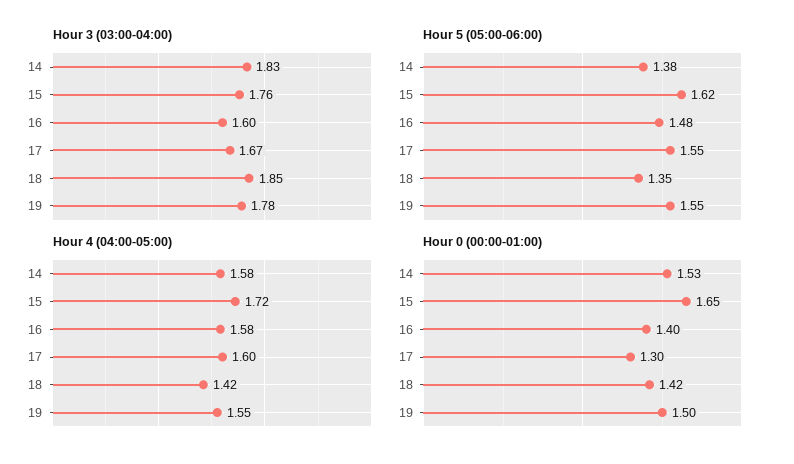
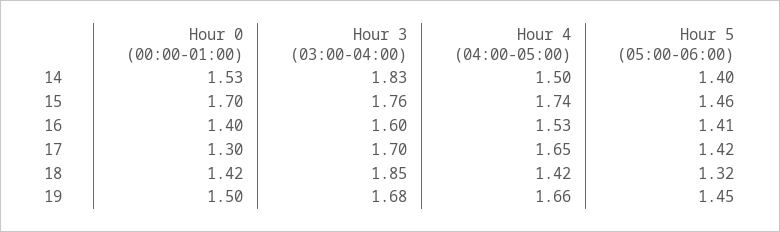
Hour 3 (03:00-04:00), 17: 1.67 -> 1.7
Hour 3 (03:00-04:00), 19: 1.78 -> 1.68
Hour 5 (05:00-06:00), 14: 1.38 -> 1.4
Hour 5 (05:00-06:00), 15: 1.62 -> 1.46
Hour 5 (05:00-06:00), 16: 1.48 -> 1.41
Hour 5 (05:00-06:00), 17: 1.55 -> 1.42
Hour 5 (05:00-06:00), 18: 1.35 -> 1.32
Hour 5 (05:00-06:00), 19: 1.55 -> 1.45
Hour 4 (04:00-05:00), 14: 1.58 -> 1.5
Hour 4 (04:00-05:00), 15: 1.72 -> 1.74
Hour 4 (04:00-05:00), 16: 1.58 -> 1.53
Hour 4 (04:00-05:00), 17: 1.6 -> 1.65
Hour 4 (04:00-05:00), 19: 1.55 -> 1.66
Hour 0 (00:00-01:00), 15: 1.65 -> 1.7

